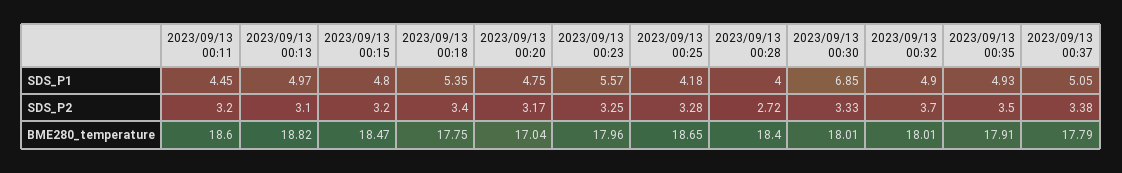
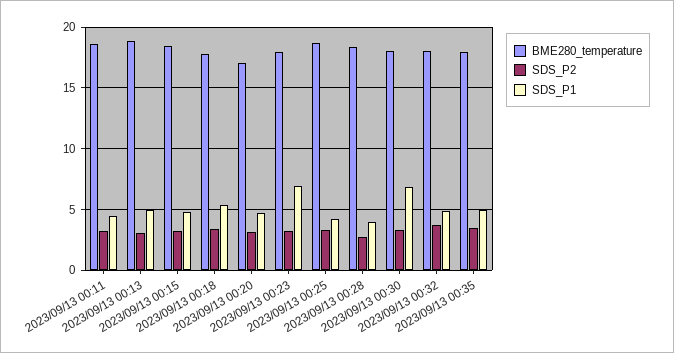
SDS_P1, 2023/09/13 00:23: 5.57 -> 7
SDS_P1, 2023/09/13 00:37: 5.05 -> none
SDS_P2, 2023/09/13 00:37: 3.38 -> none
BME280_temperature, 2023/09/13 00:37: 17.79 -> none

